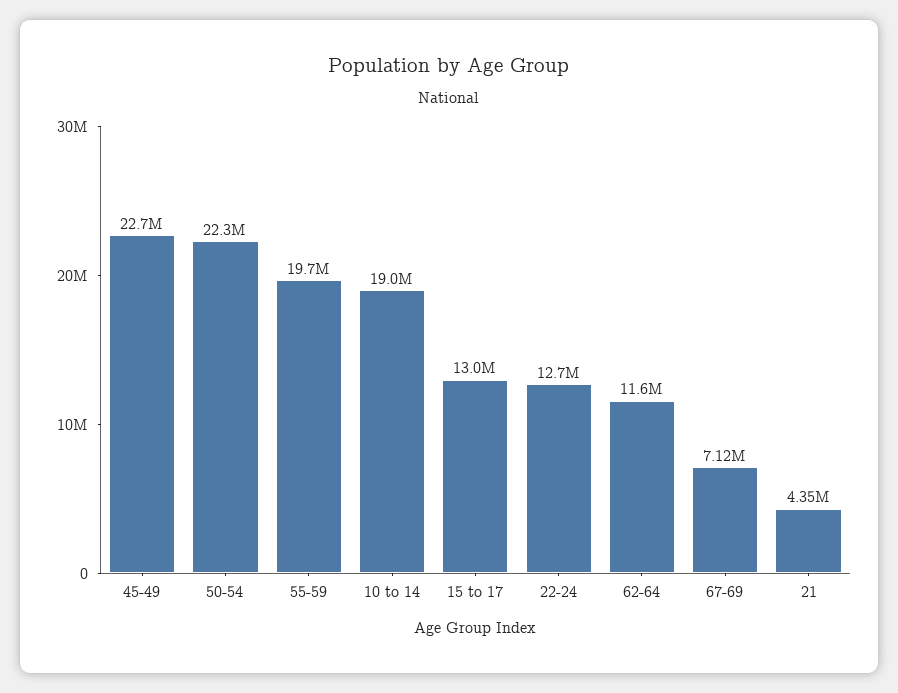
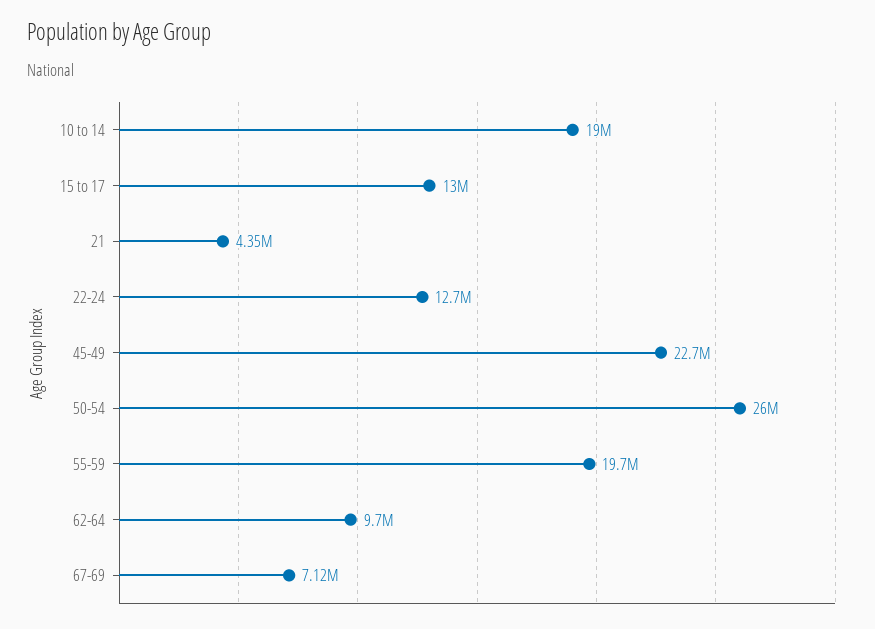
50-54: 22300000 -> 26000000
62-64: 11600000 -> 9700000

